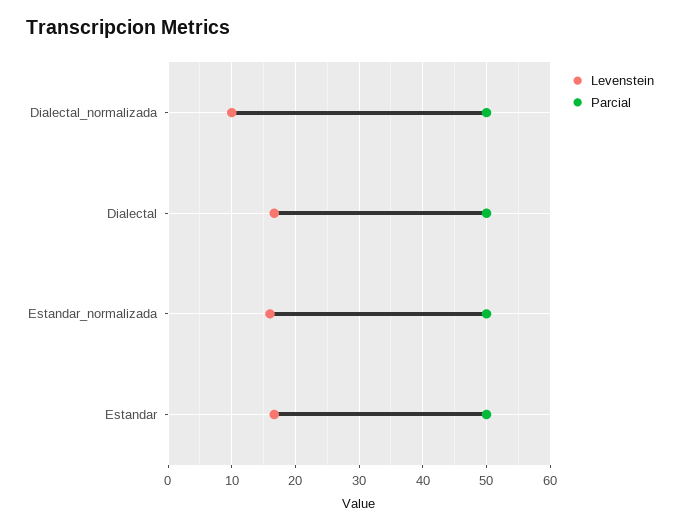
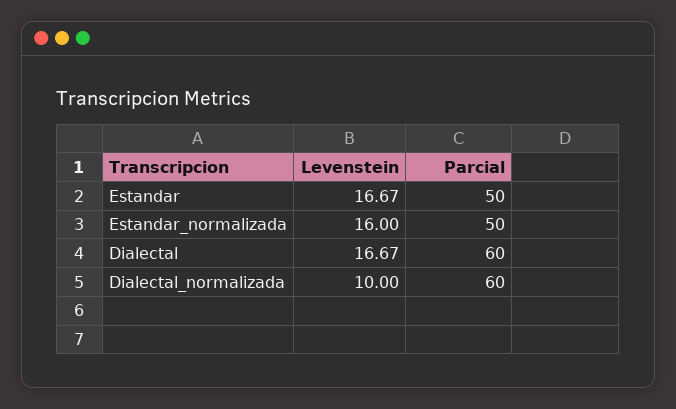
Parcial, Dialectal_normalizada: 50 -> 60
Parcial, Dialectal: 50 -> 60

